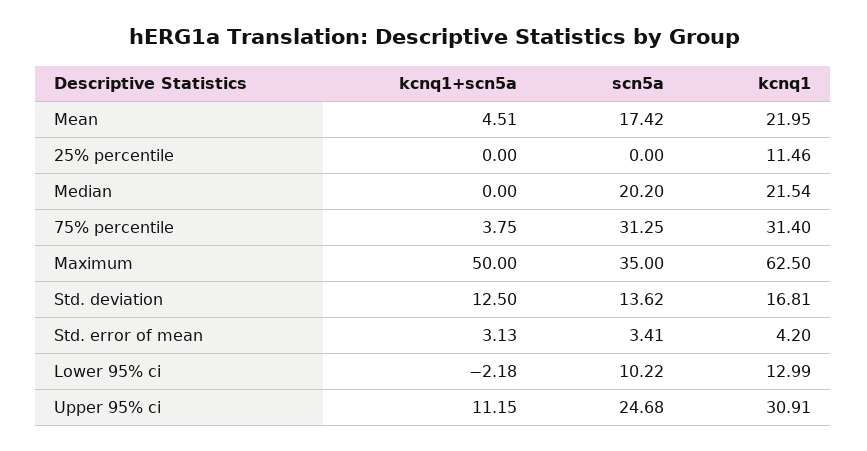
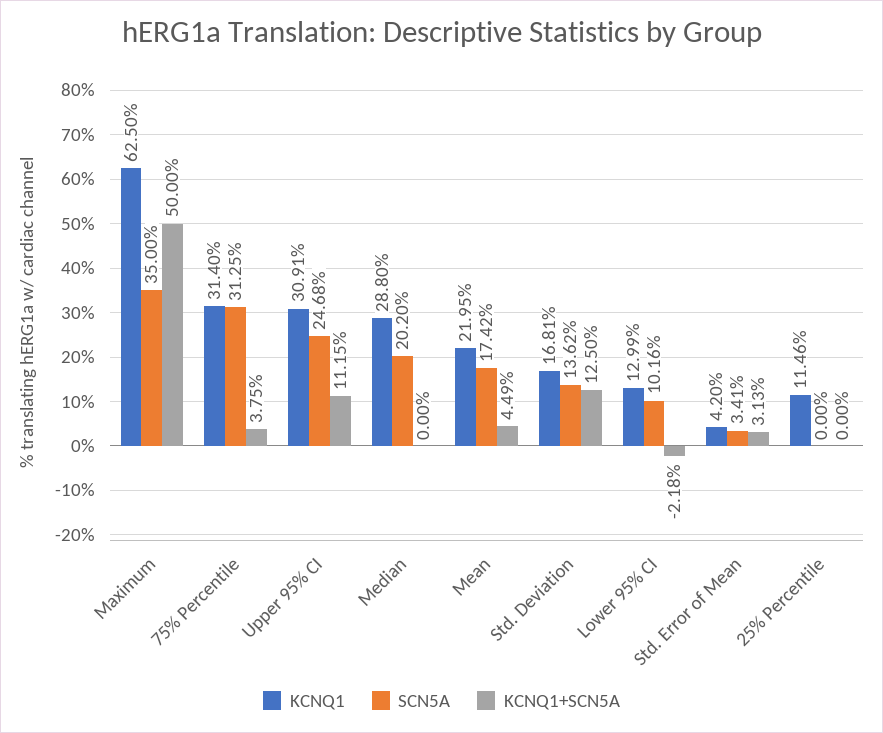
kcnq1+scn5a, Mean: 4.51 -> 4.49
kcnq1, Median: 21.54 -> 28.8
scn5a, Lower 95% ci: 10.22 -> 10.16

